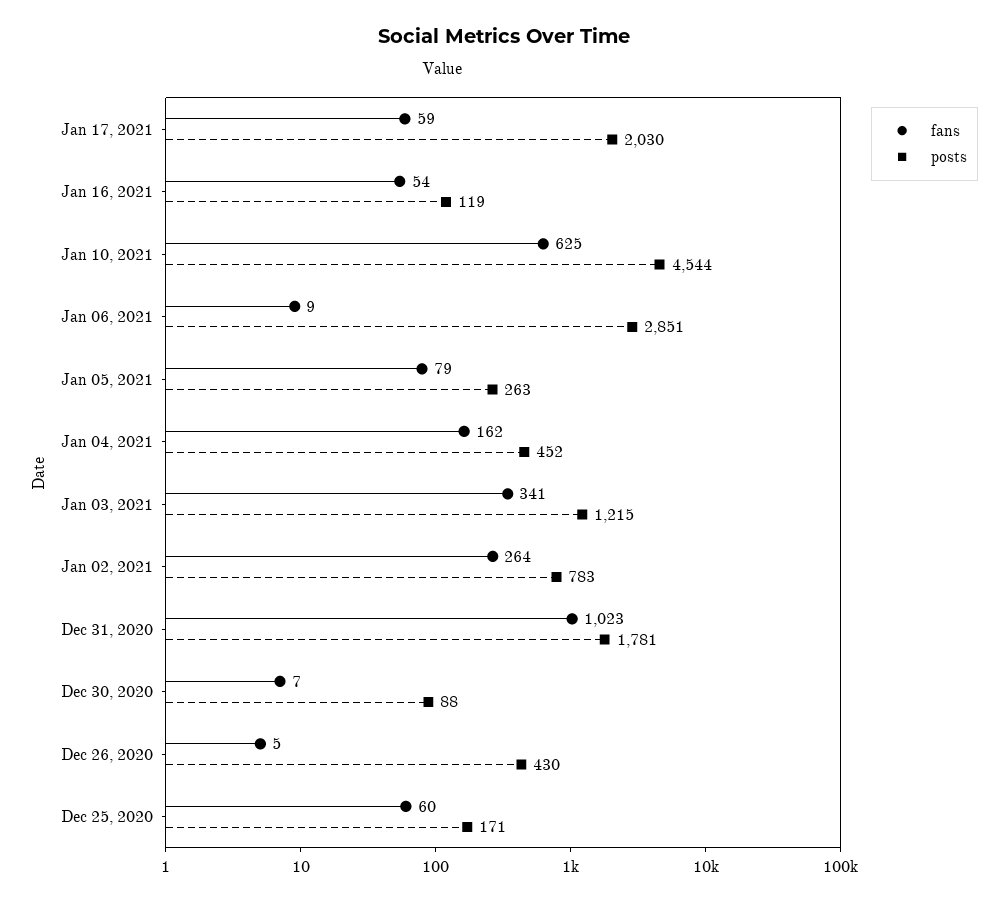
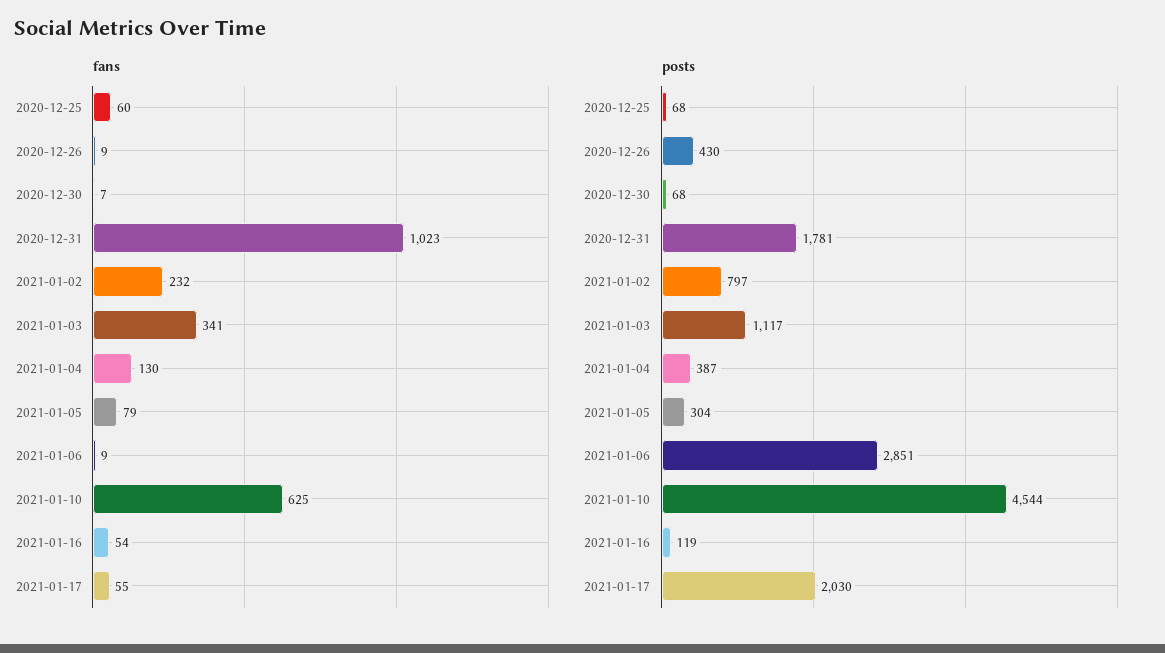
fans, Jan 17, 2021: 59 -> 55
posts, Jan 05, 2021: 263 -> 304
fans, Jan 04, 2021: 162 -> 130
posts, Jan 04, 2021: 452 -> 387
posts, Jan 03, 2021: 1215 -> 1117
fans, Jan 02, 2021: 264 -> 232
posts, Jan 02, 2021: 783 -> 797
posts, Dec 30, 2020: 88 -> 68
fans, Dec 26, 2020: 5 -> 9
posts, Dec 25, 2020: 171 -> 68

